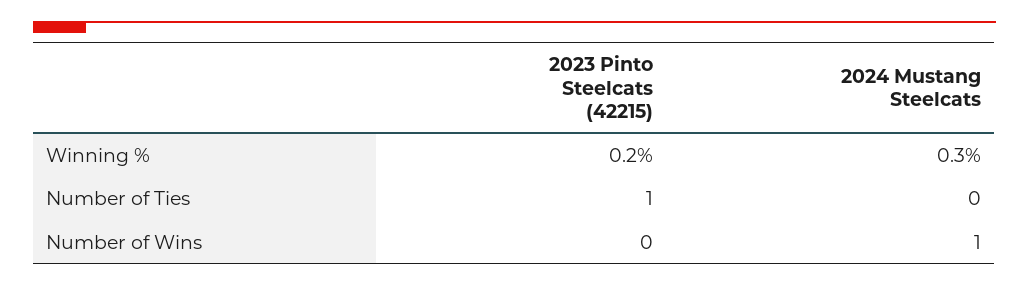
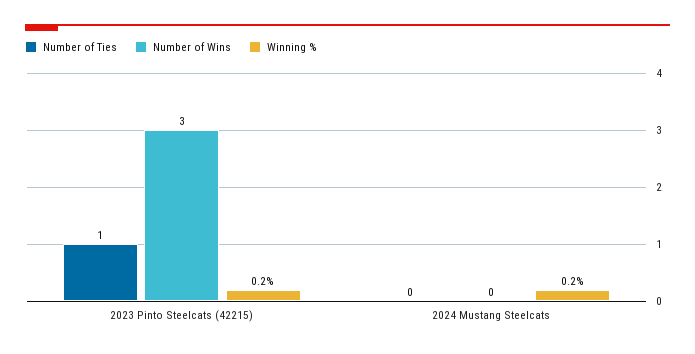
Winning %, 2024 Mustang Steelcats: 0.3 -> 0.2
Number of Wins, 2023 Pinto Steelcats (42215): 0 -> 3
Number of Wins, 2024 Mustang Steelcats: 1 -> 0

